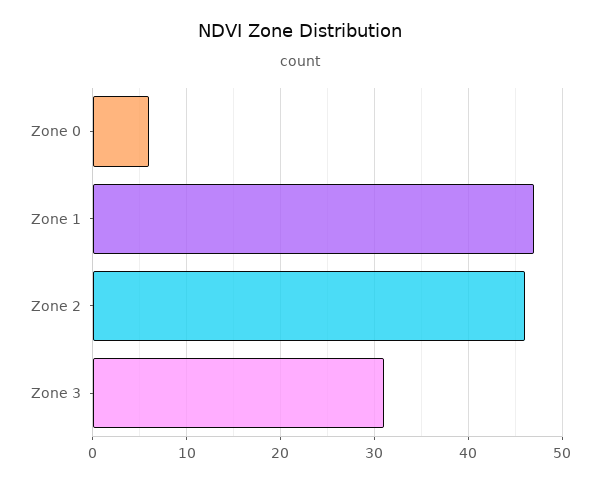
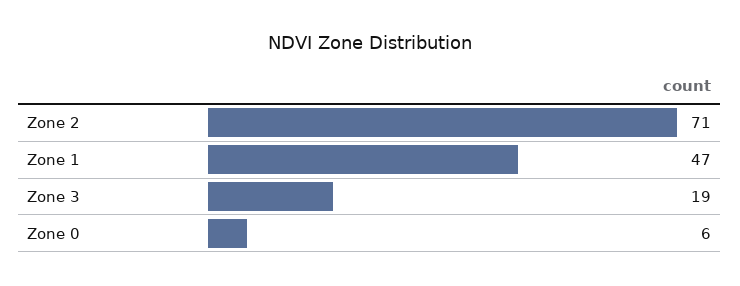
Zone 2: 46 -> 71
Zone 3: 31 -> 19

